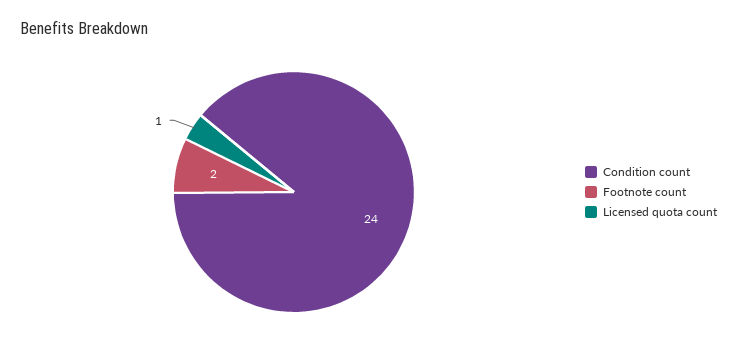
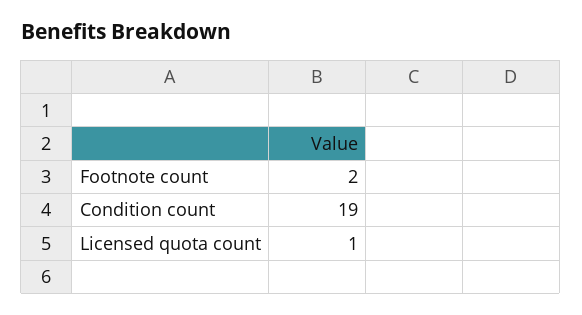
Condition count: 24 -> 19

